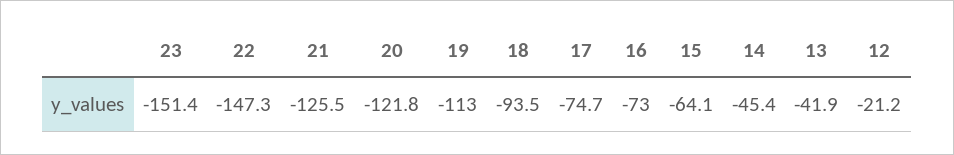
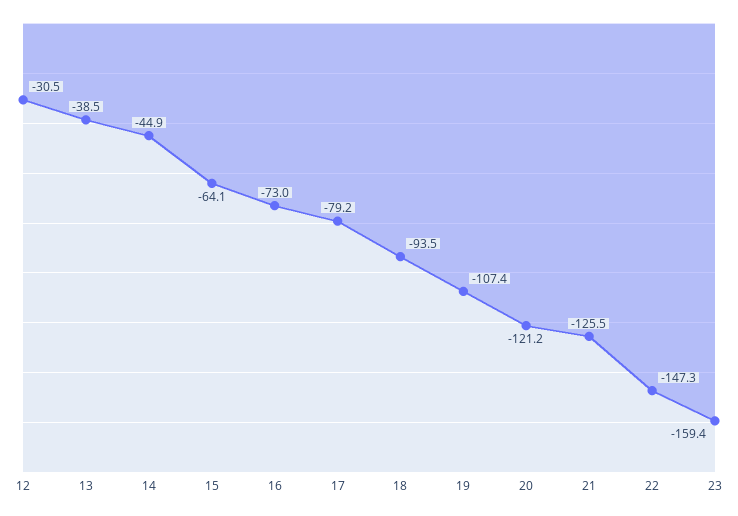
23: -151.4 -> -159.4
20: -121.8 -> -121.2
19: -113 -> -107.4
17: -74.7 -> -79.2
14: -45.4 -> -44.9
13: -41.9 -> -38.5
12: -21.2 -> -30.5

